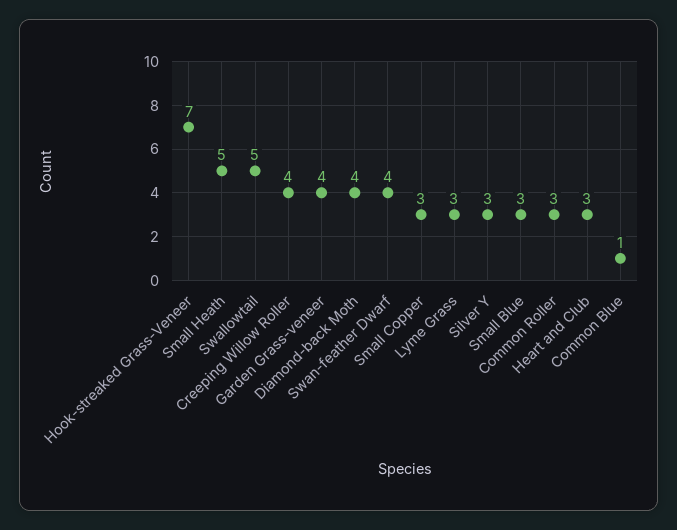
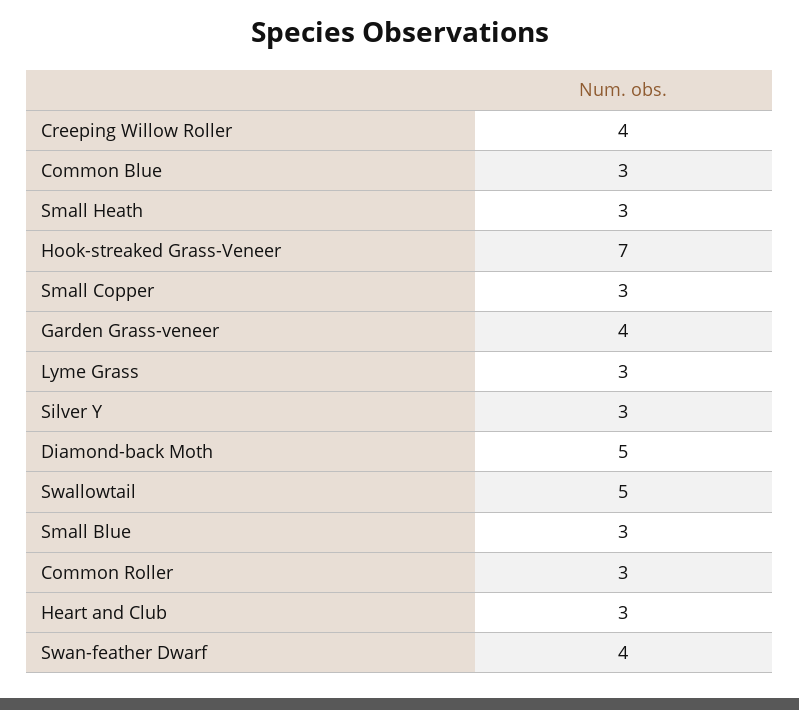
Small Heath: 5 -> 3
Diamond-back Moth: 4 -> 5
Common Blue: 1 -> 3

